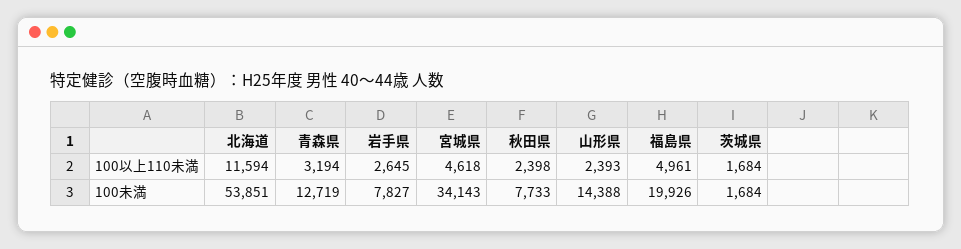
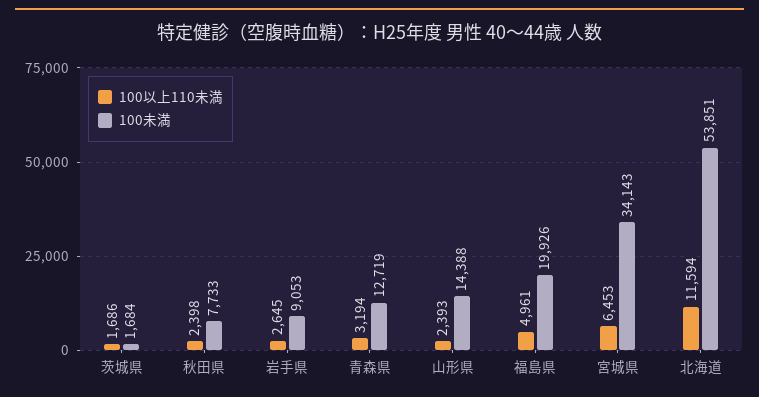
100以上110未満, 宮城県: 4618 -> 6453
100以上110未満, 茨城県: 1684 -> 1686
100未満, 岩手県: 7827 -> 9053

